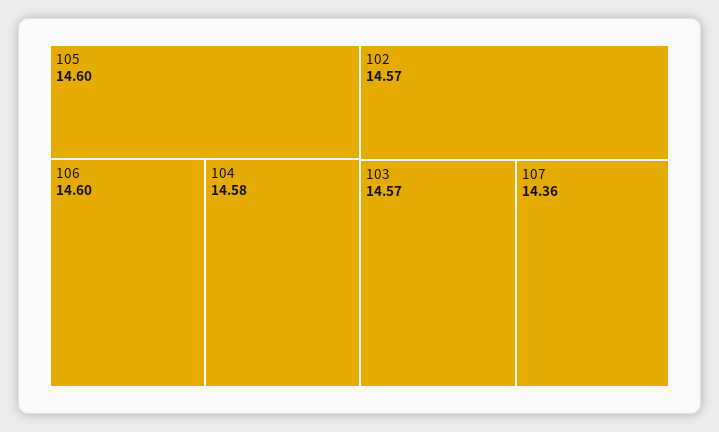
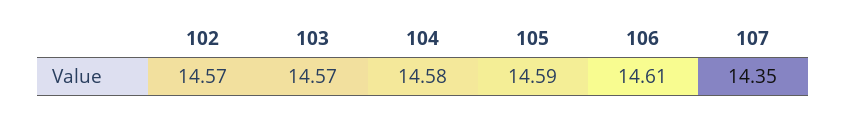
105: 14.6 -> 14.59
106: 14.6 -> 14.61
107: 14.36 -> 14.35

